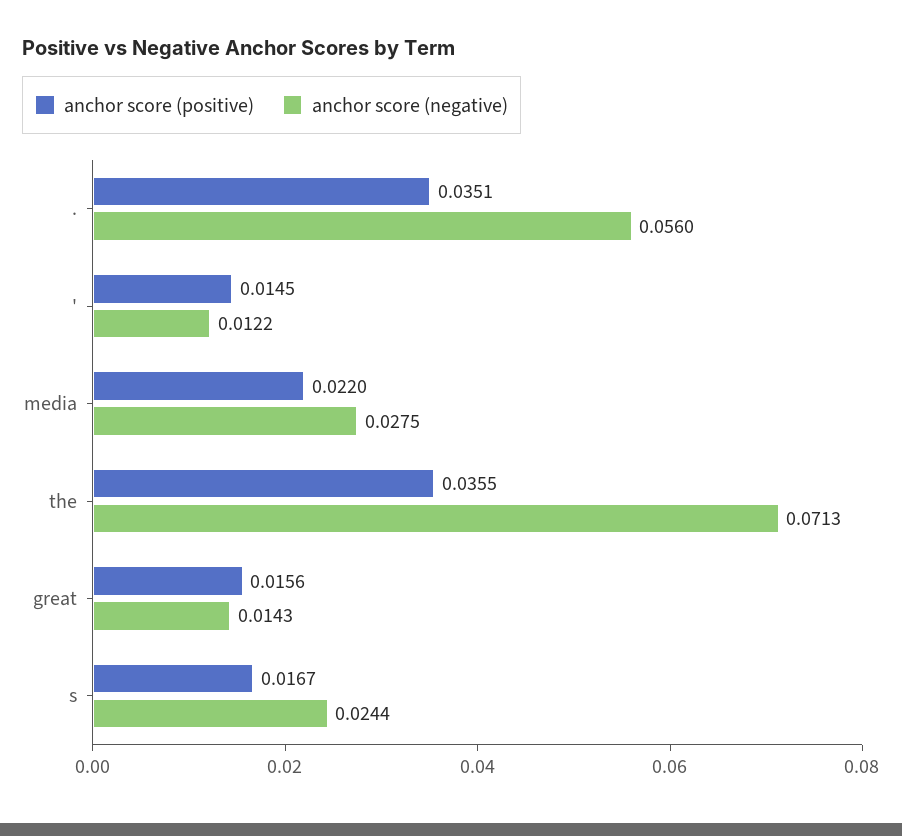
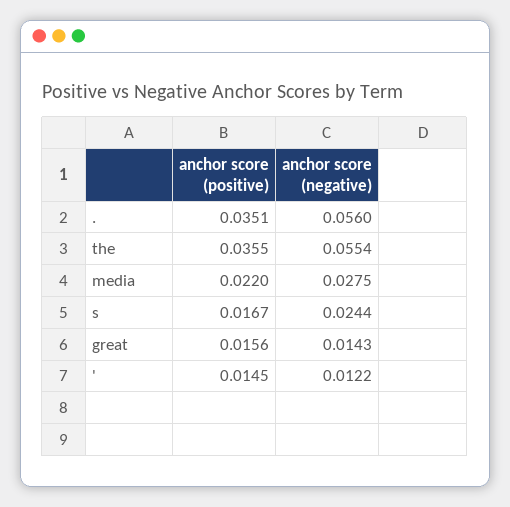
anchor score (negative), the: 0.0713 -> 0.0554

